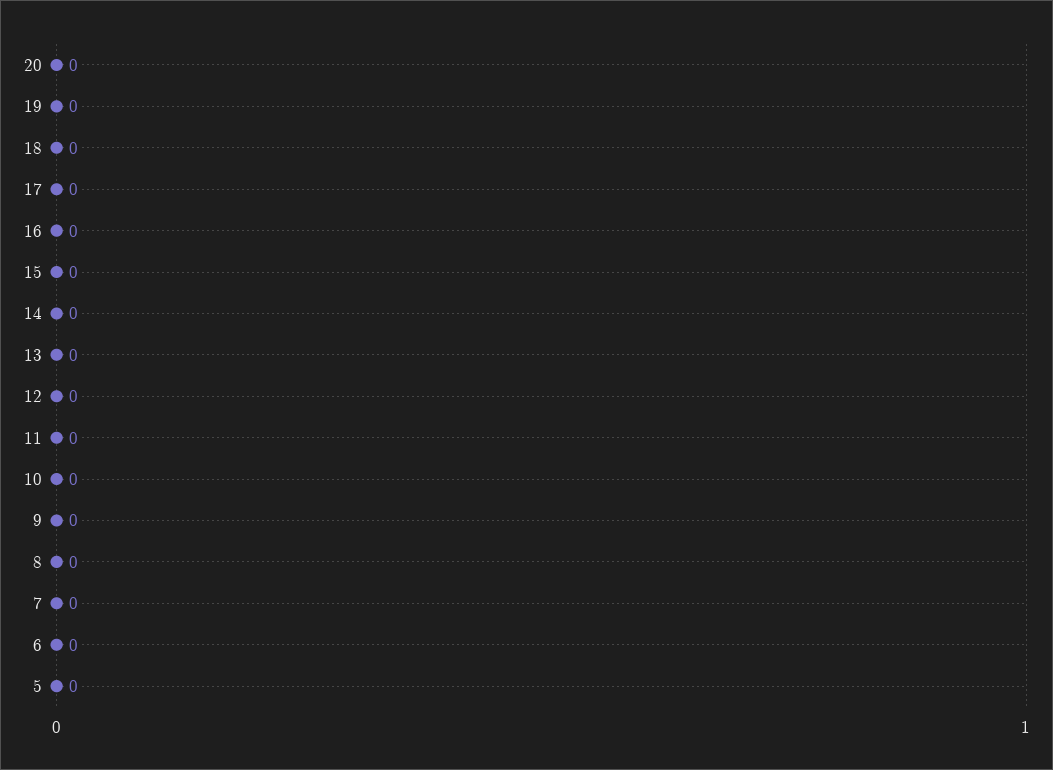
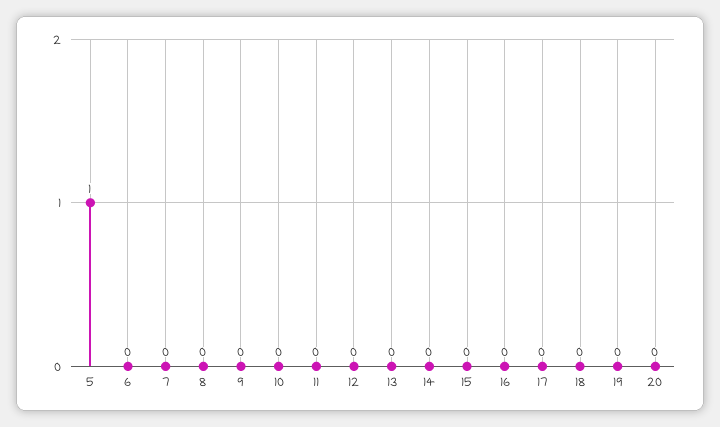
5: 0 -> 1

